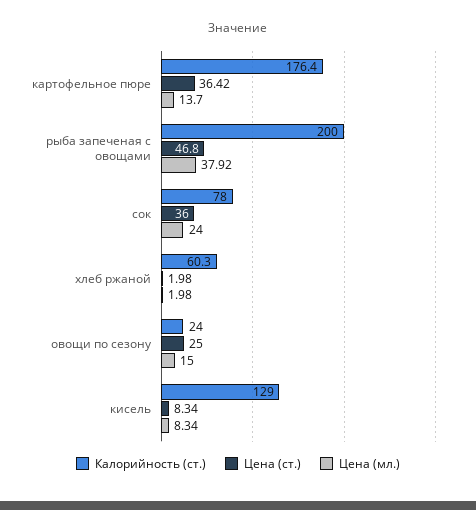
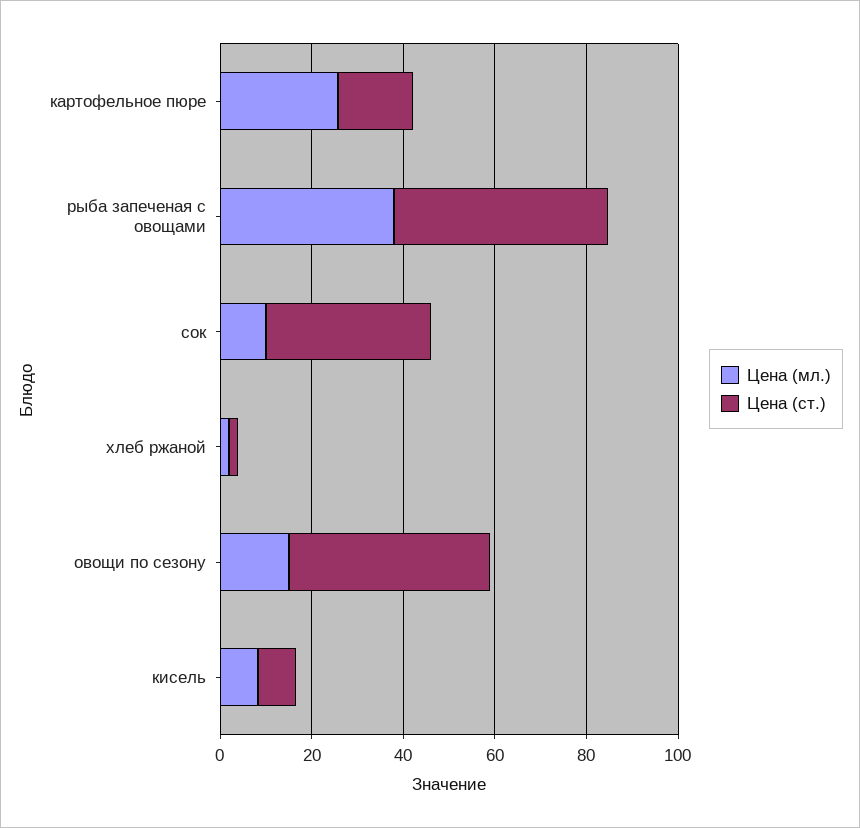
Калорийность (ст.), картофельное пюре: 176.4 -> none
Цена (ст.), картофельное пюре: 36.42 -> 15
Цена (мл.), картофельное пюре: 13.7 -> 25
Калорийность (ст.), рыба запеченая с овощами: 200 -> none
Калорийность (ст.), сок: 78 -> none
Цена (мл.), сок: 24 -> 10
Калорийность (ст.), хлеб ржаной: 60.3 -> none
Калорийность (ст.), овощи по сезону: 24 -> none
Цена (ст.), овощи по сезону: 25 -> 45
Калорийность (ст.), кисель: 129 -> none

